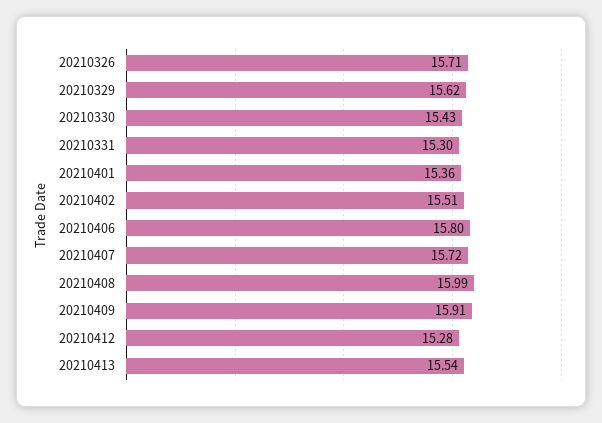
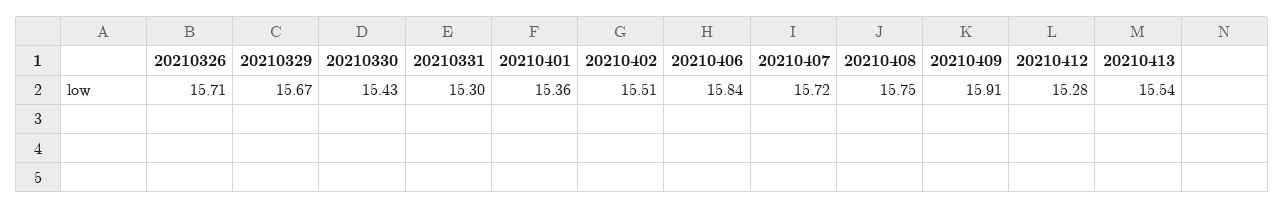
20210329: 15.62 -> 15.67
20210406: 15.8 -> 15.84
20210408: 15.99 -> 15.75

